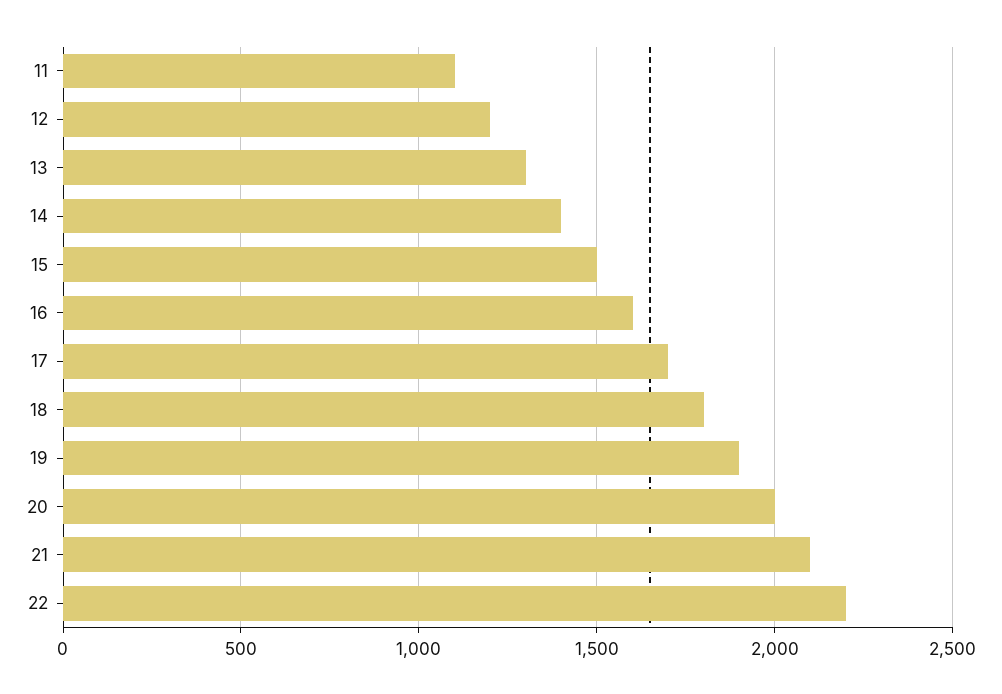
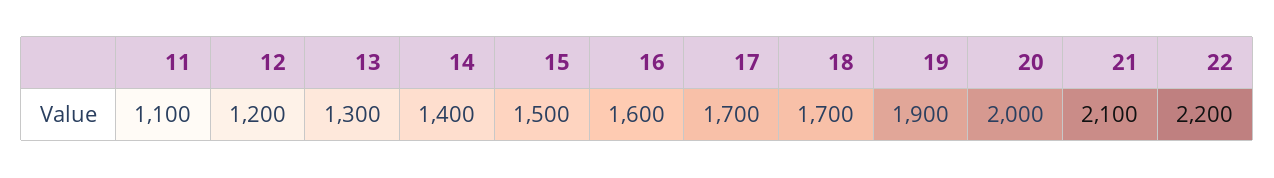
18: 1800 -> 1700

